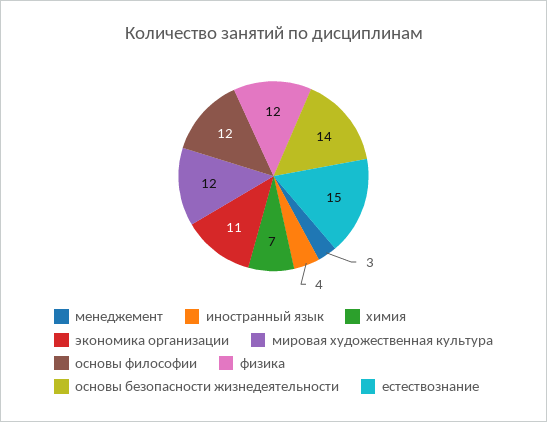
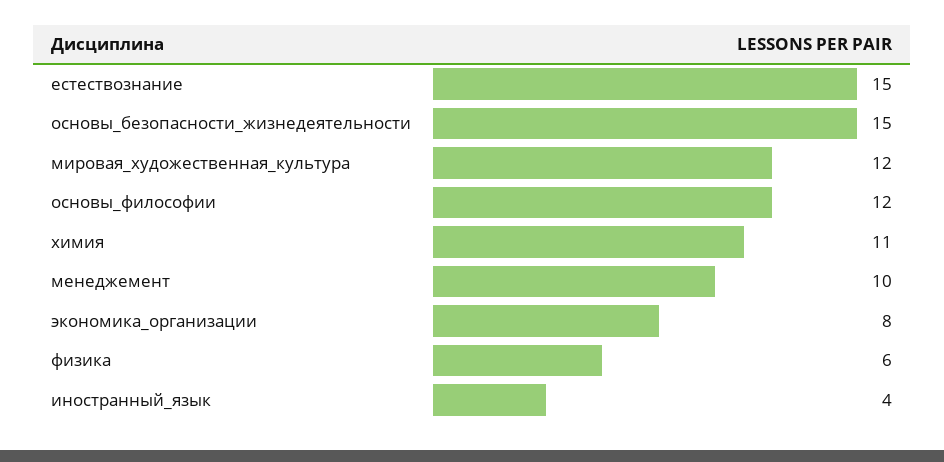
менеджемент: 3 -> 10
химия: 7 -> 11
экономика организации: 11 -> 8
физика: 12 -> 6
основы безопасности жизнедеятельности: 14 -> 15

